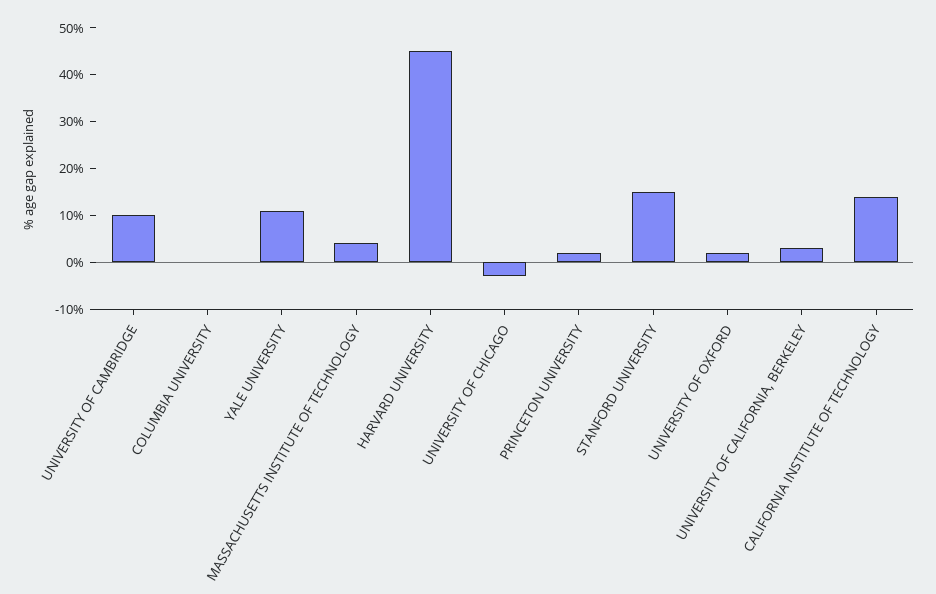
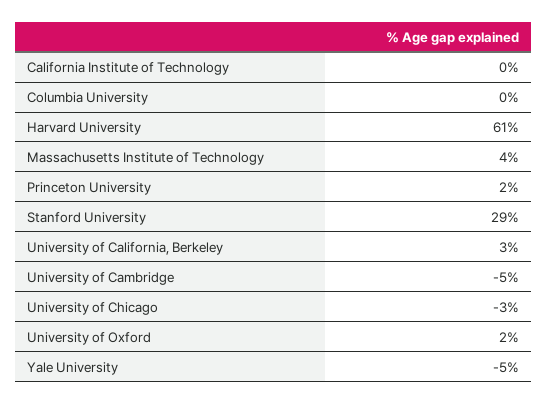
UNIVERSITY OF CAMBRIDGE: 10 -> -5
YALE UNIVERSITY: 10 -> -5
HARVARD UNIVERSITY: 45 -> 61
STANFORD UNIVERSITY: 15 -> 29
CALIFORNIA INSTITUTE OF TECHNOLOGY: 15 -> 0

